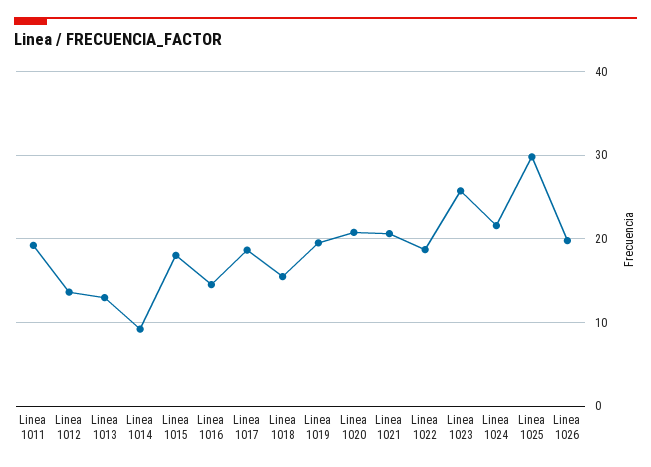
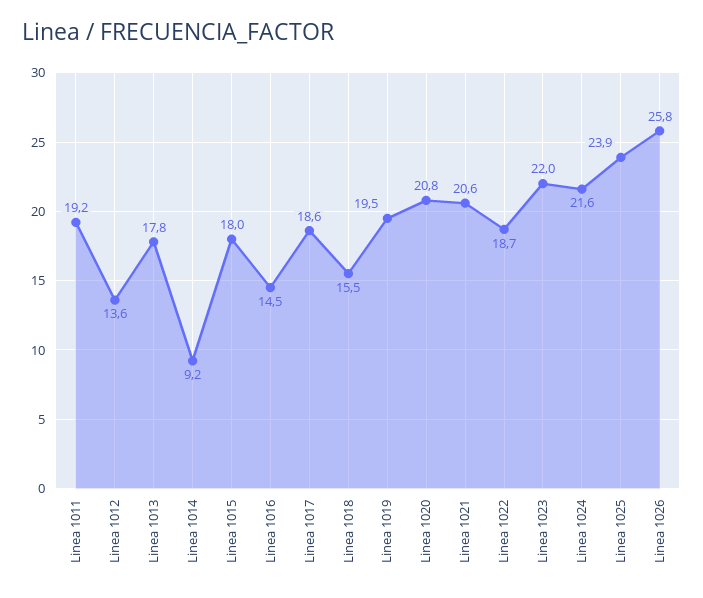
Linea 1013: 13 -> 17.8
Linea 1023: 26 -> 22
Linea 1025: 30 -> 23.9
Linea 1026: 20 -> 25.8

